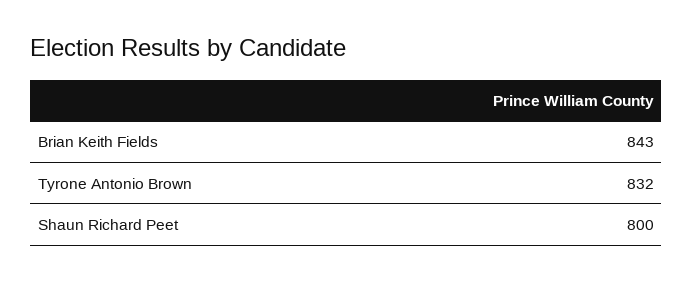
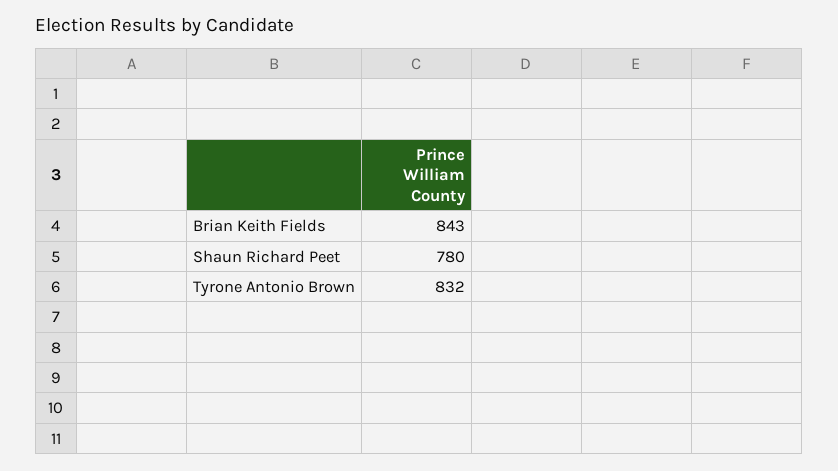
Shaun Richard Peet: 800 -> 780

